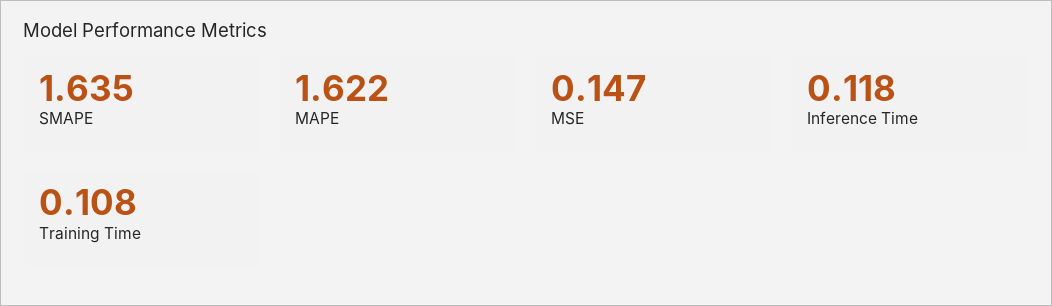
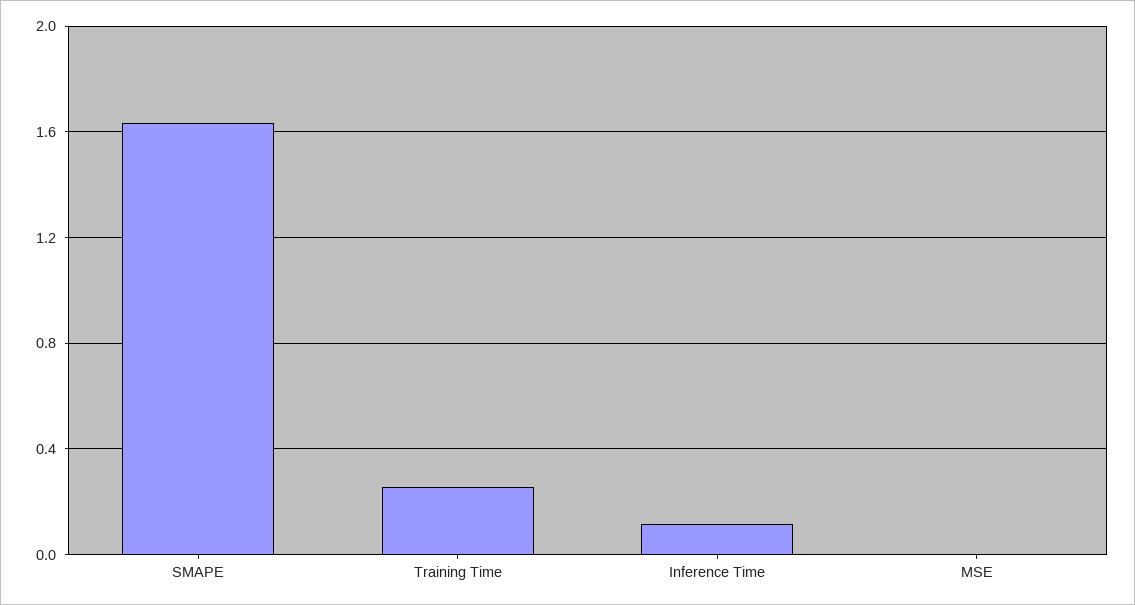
MAPE: 1.622 -> none
MSE: 0.147 -> 0
Training Time: 0.108 -> 0.25

